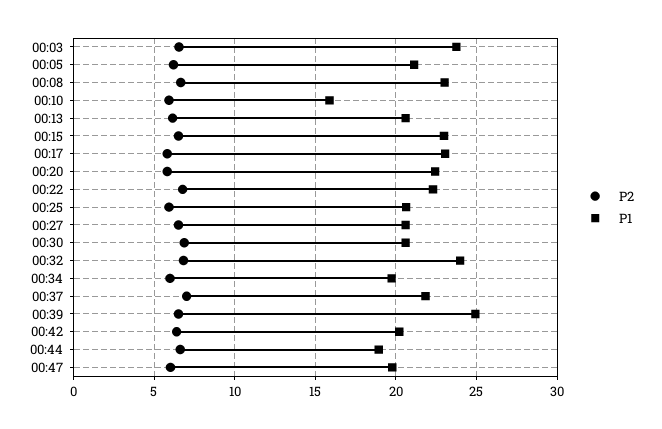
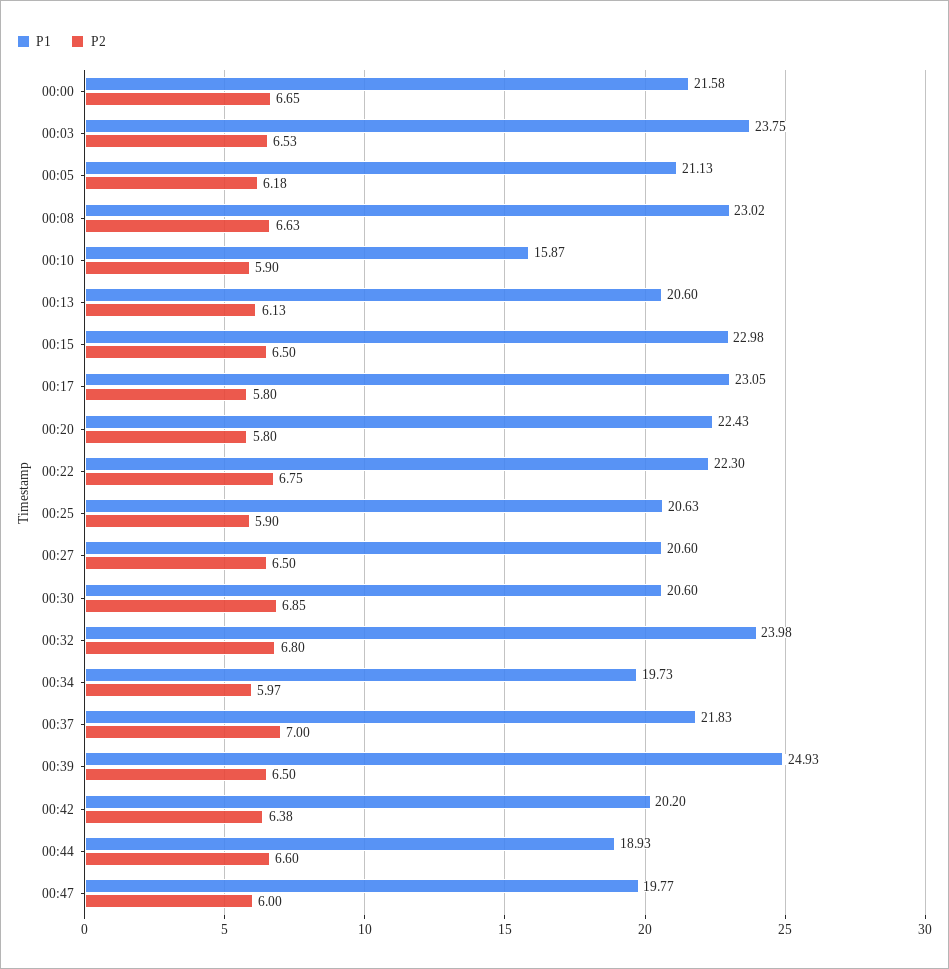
P1, 00:00: none -> 21.58
P2, 00:00: none -> 6.65

